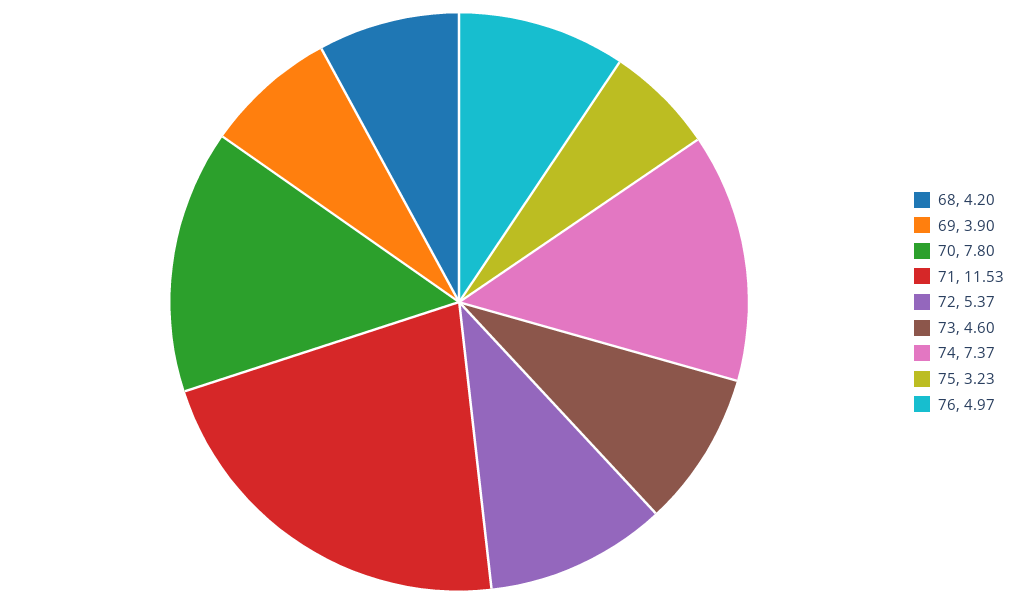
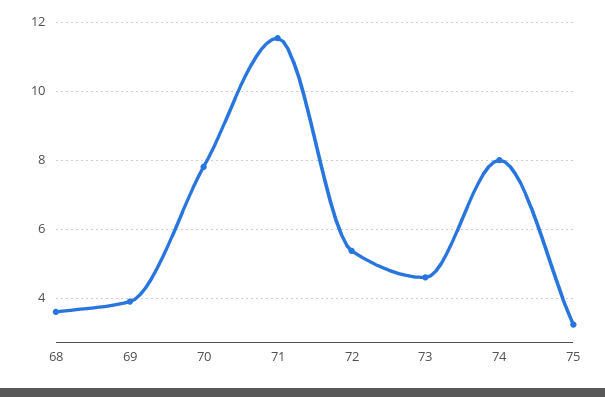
68: 4.2 -> 3.6
74: 7.37 -> 8
76: 4.97 -> none

